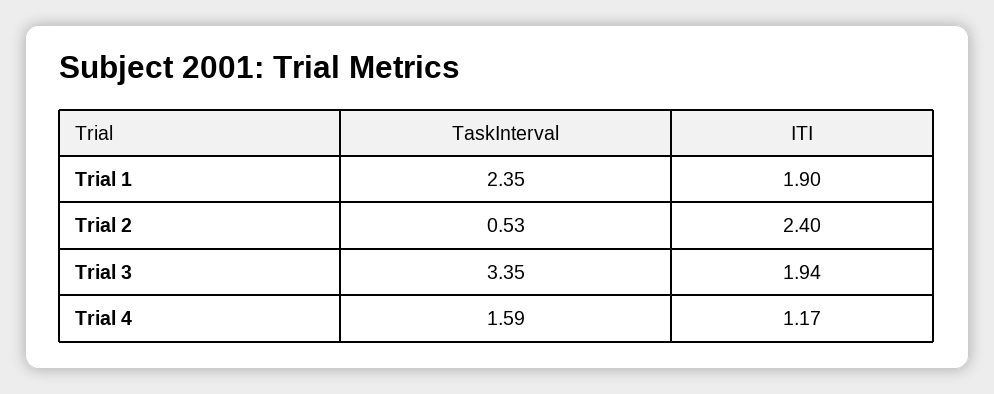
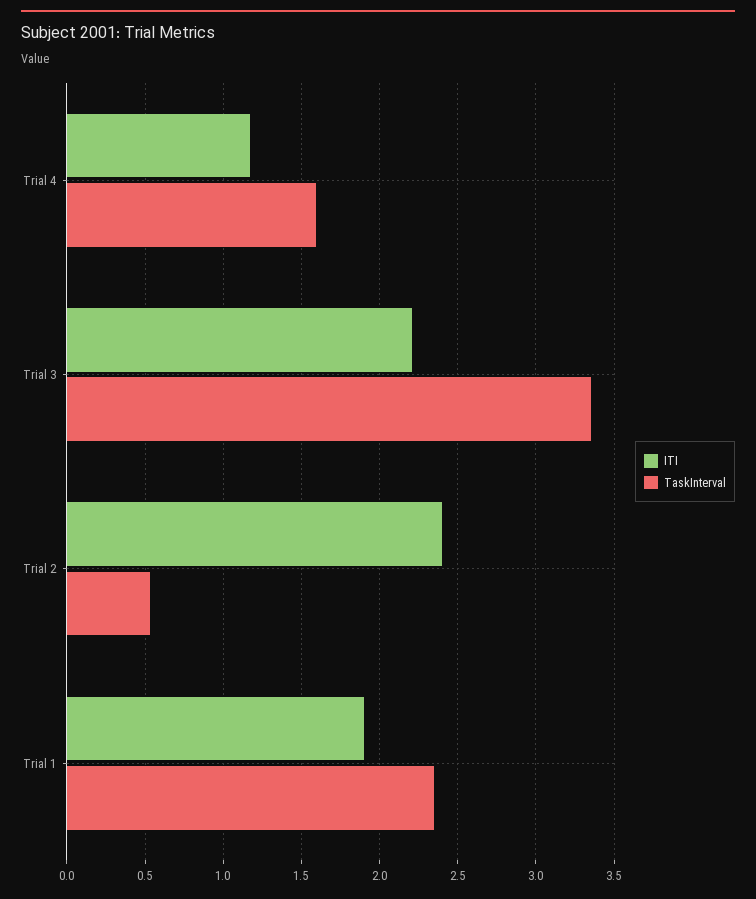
ITI, Trial 3: 1.94 -> 2.2

